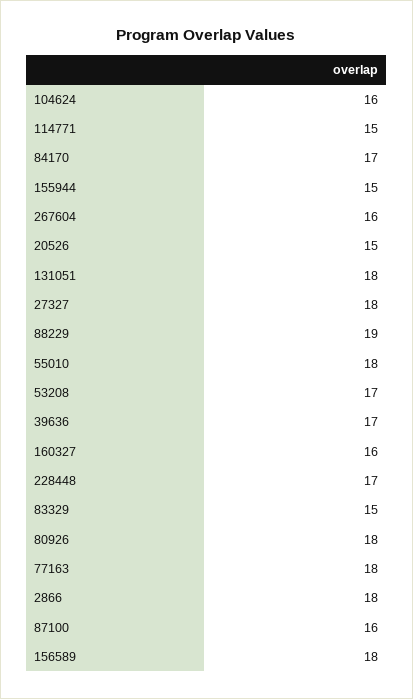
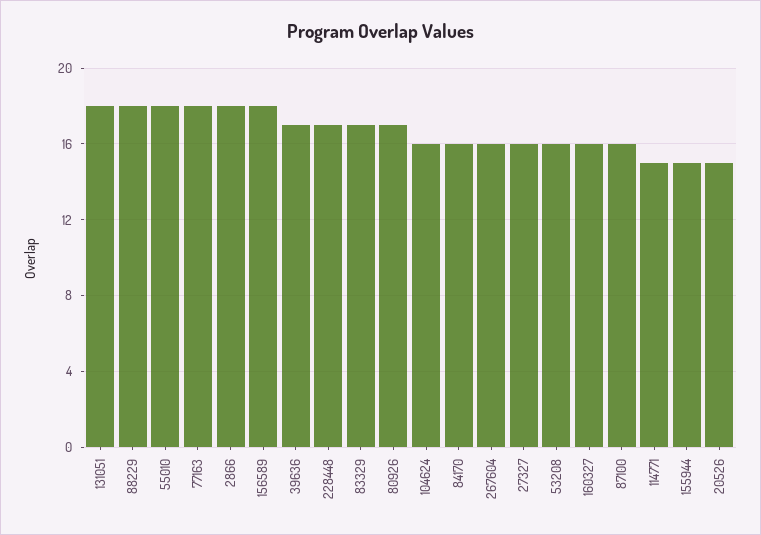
84170: 17 -> 16
27327: 18 -> 16
88229: 19 -> 18
53208: 17 -> 16
83329: 15 -> 17
80926: 18 -> 17

